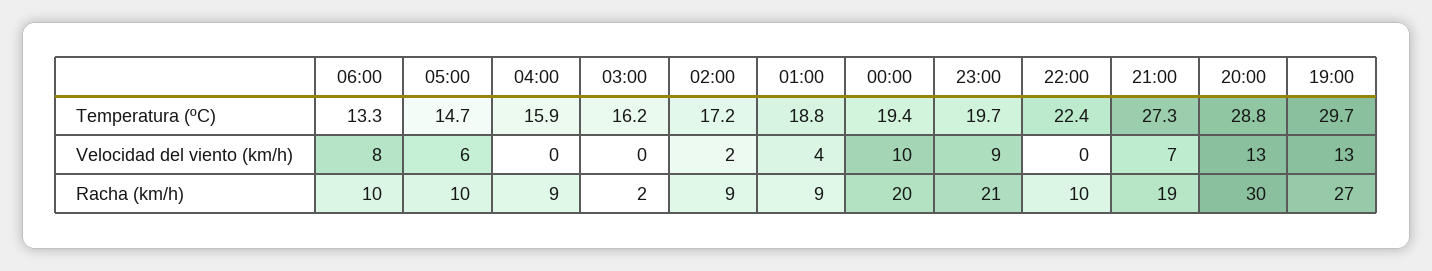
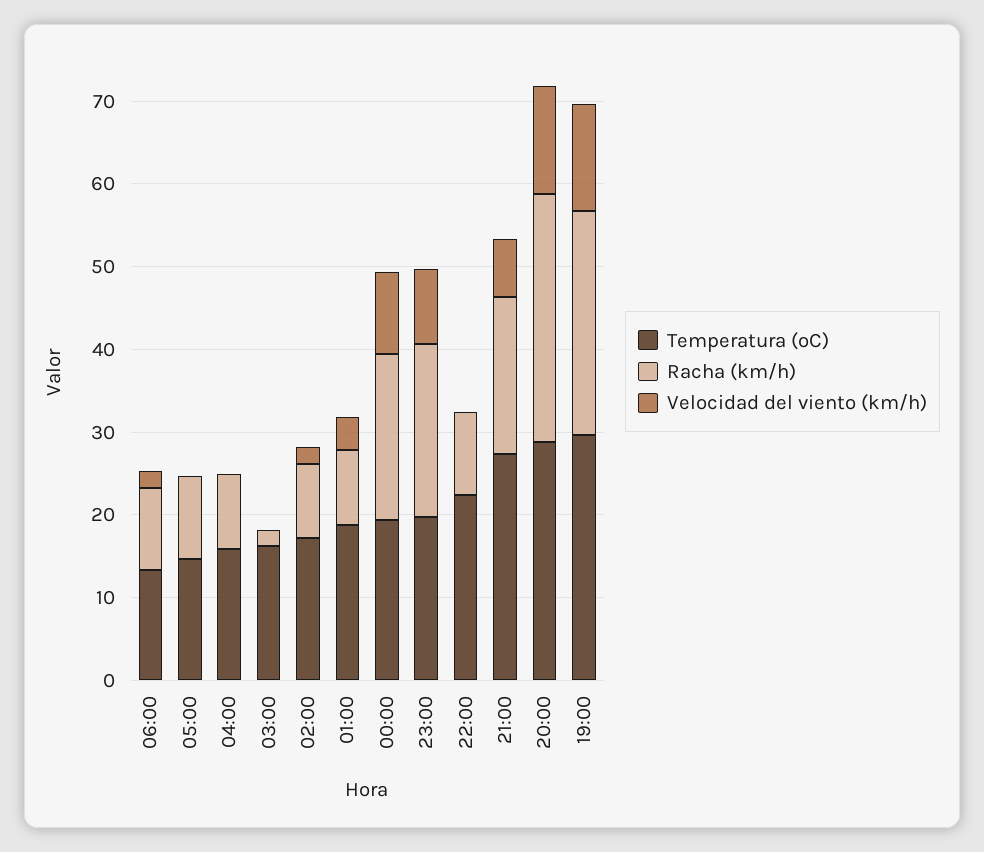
Velocidad del viento (km/h), 06:00: 8 -> 2
Velocidad del viento (km/h), 05:00: 6 -> 0

